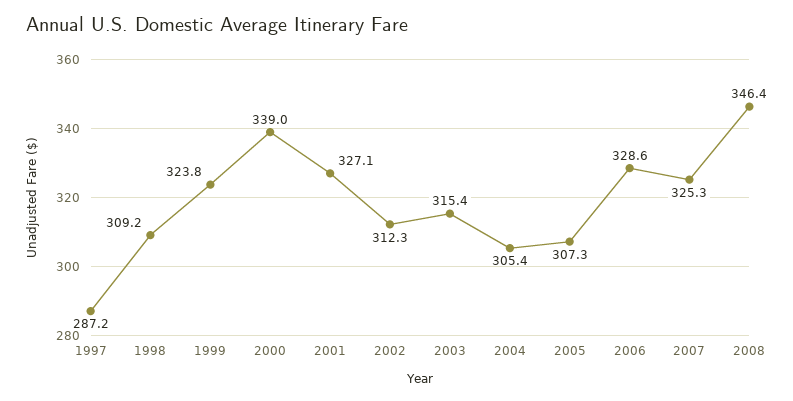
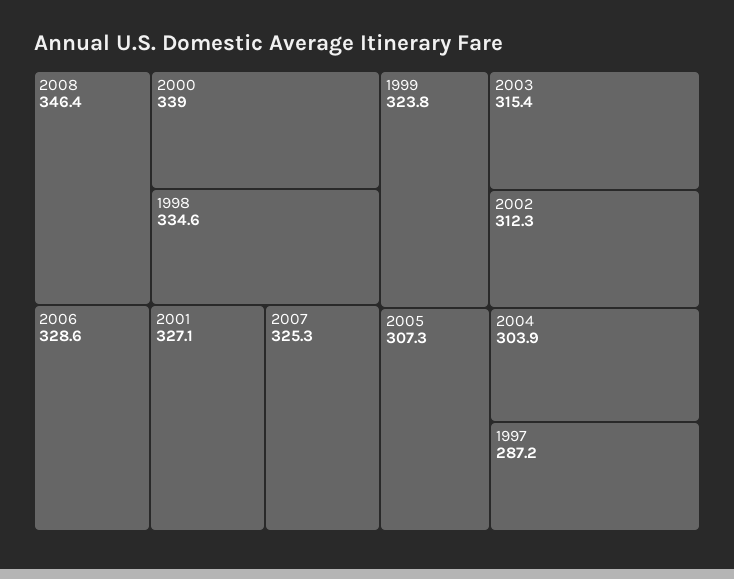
1998: 309.2 -> 334.6
2004: 305.4 -> 303.9

